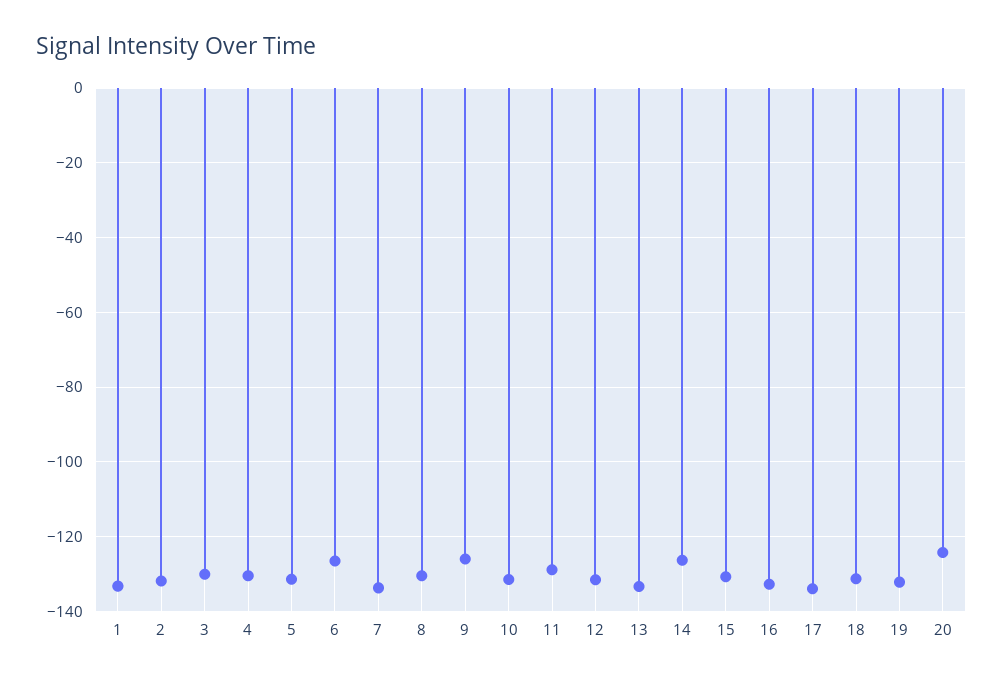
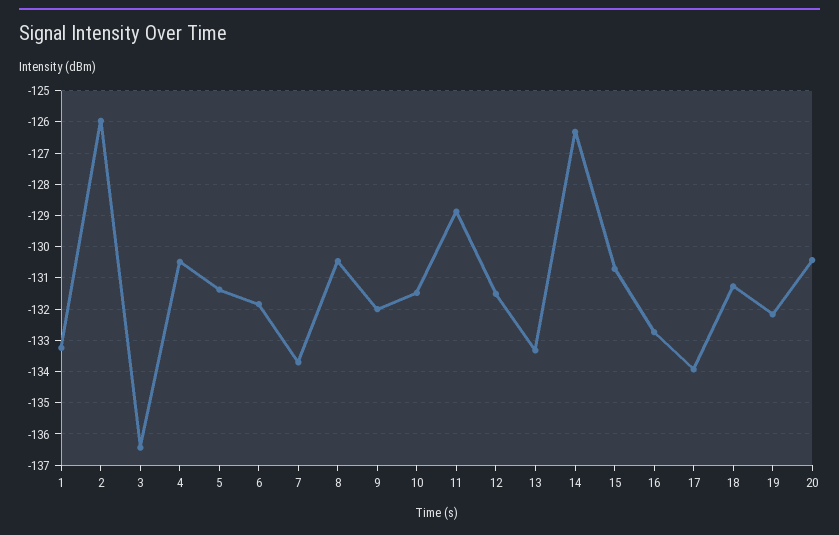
2: -132 -> -126
3: -130 -> -136.4
6: -126 -> -131.8
9: -126 -> -132
20: -124 -> -130.4

